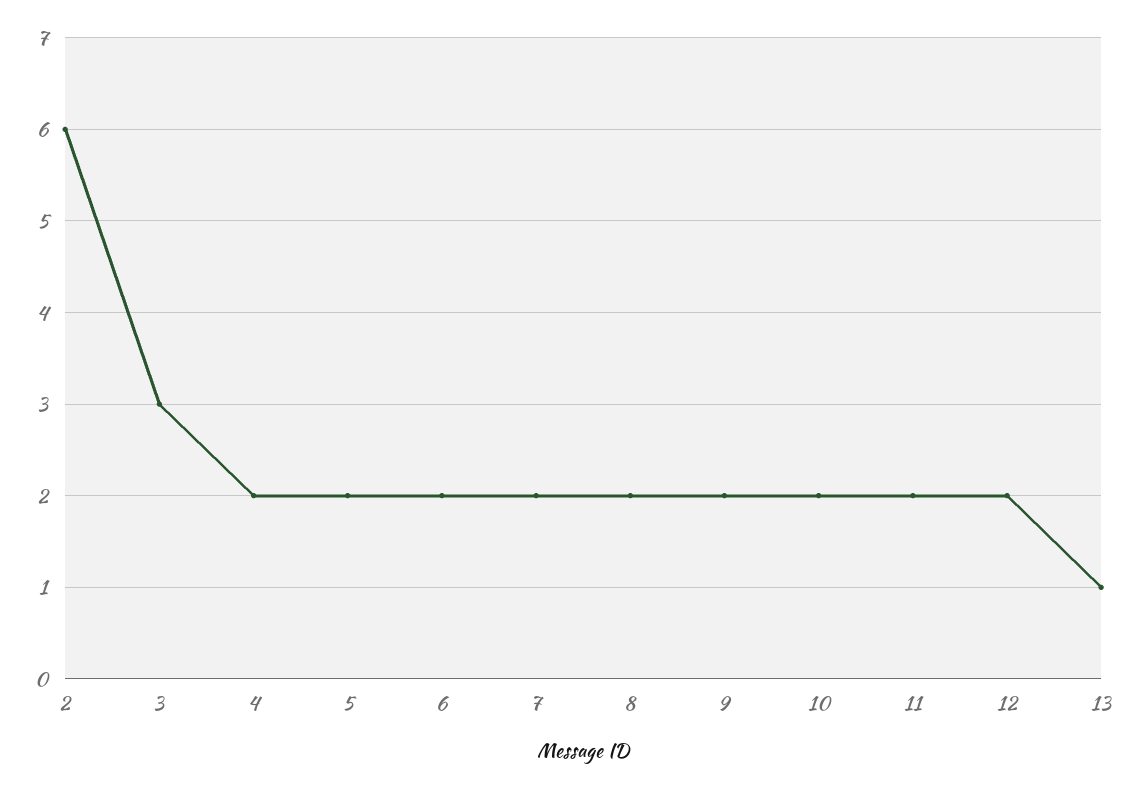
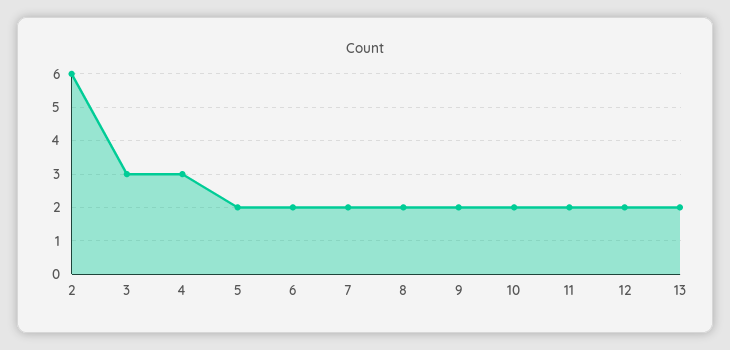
4: 2 -> 3
13: 1 -> 2

